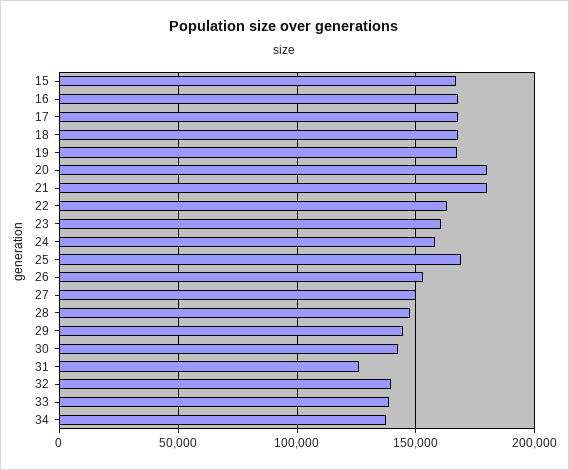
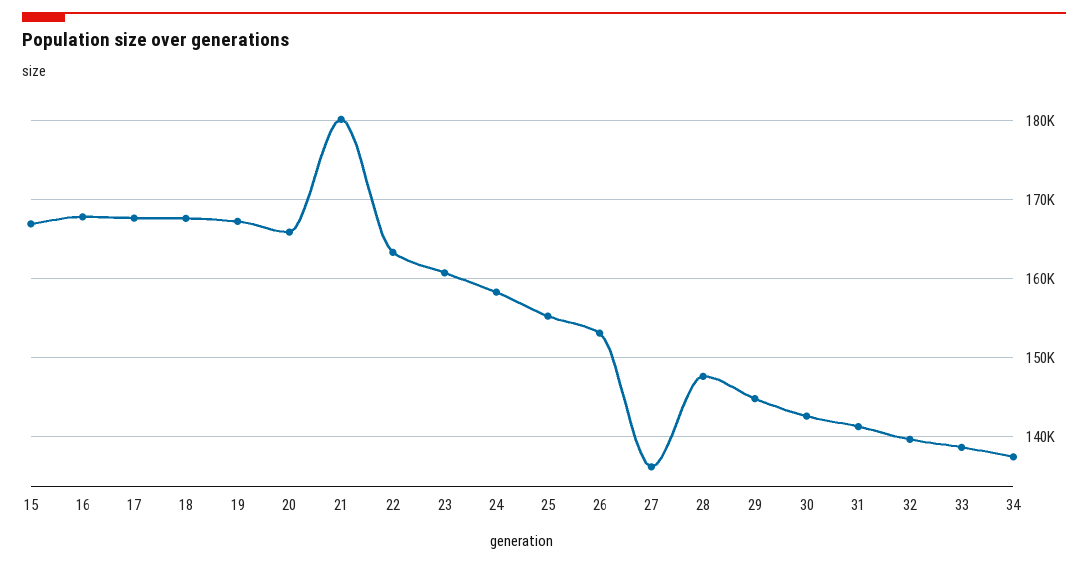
20: 180000 -> 166000
25: 170000 -> 155000
27: 150000 -> 136000
31: 125000 -> 141000

